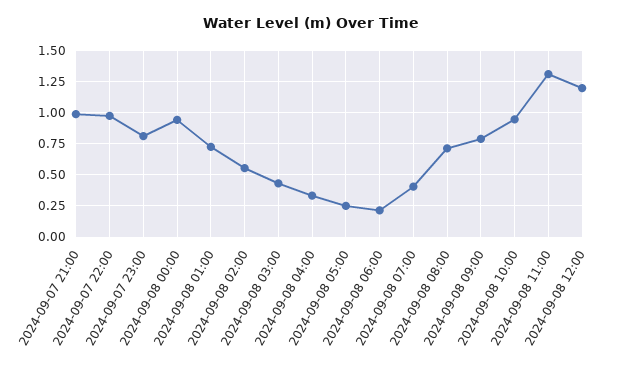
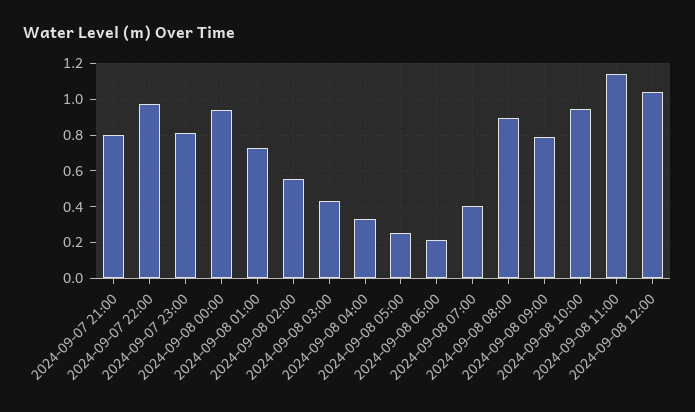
2024-09-07 21:00: 1 -> 0.8
2024-09-08 08:00: 0.7 -> 0.9
2024-09-08 11:00: 1.3 -> 1.15
2024-09-08 12:00: 1.2 -> 1.05

